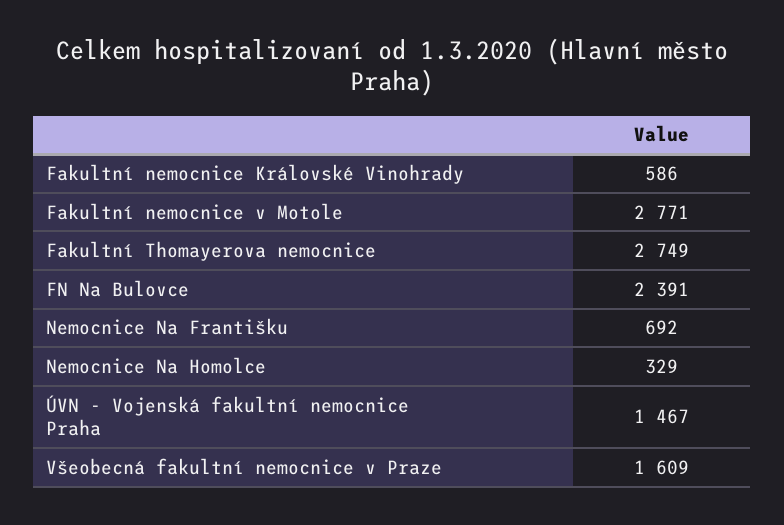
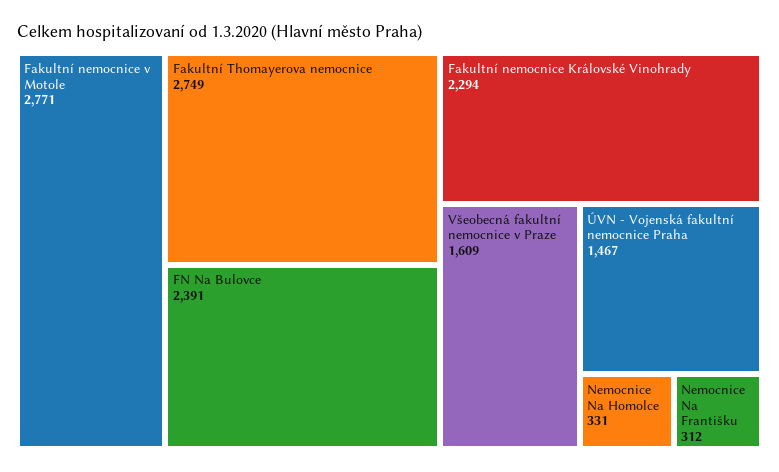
Fakultní nemocnice Královské Vinohrady: 586 -> 2294
Nemocnice Na Františku: 692 -> 312
Nemocnice Na Homolce: 329 -> 331

